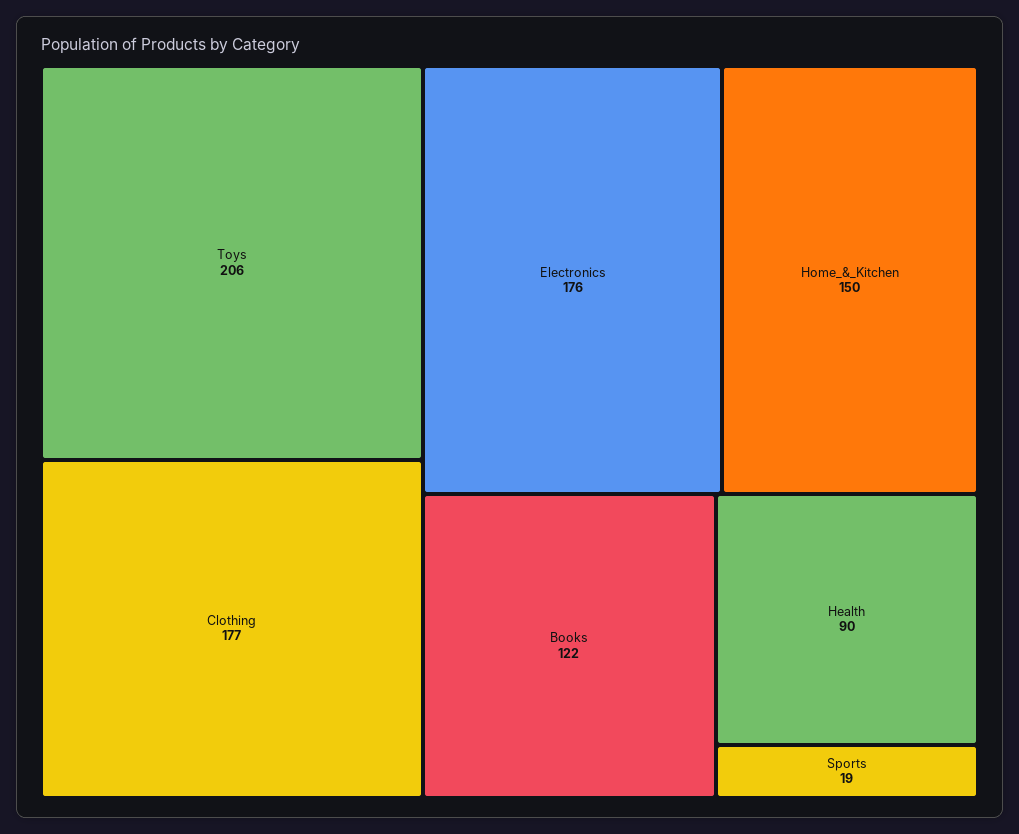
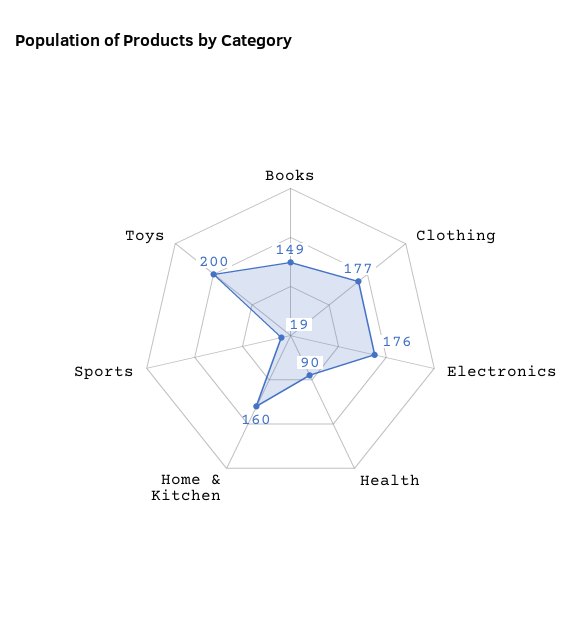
Toys: 206 -> 200
Home_&_Kitchen: 150 -> 160
Books: 122 -> 149

